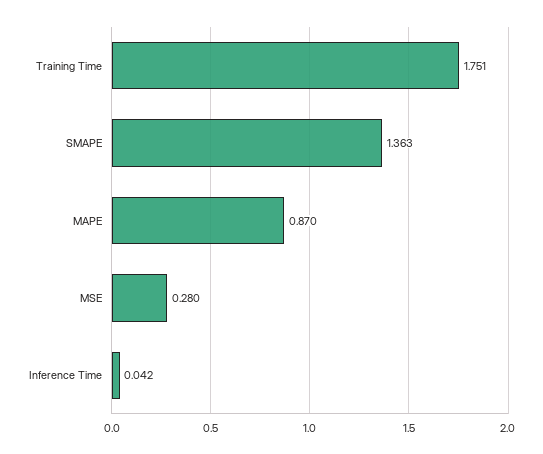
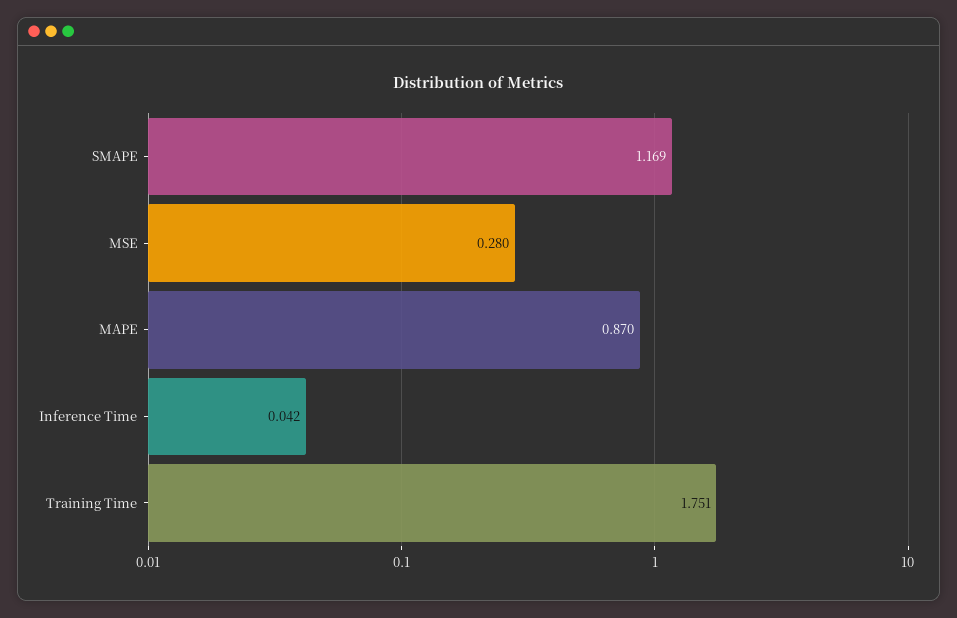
SMAPE: 1.363 -> 1.169

